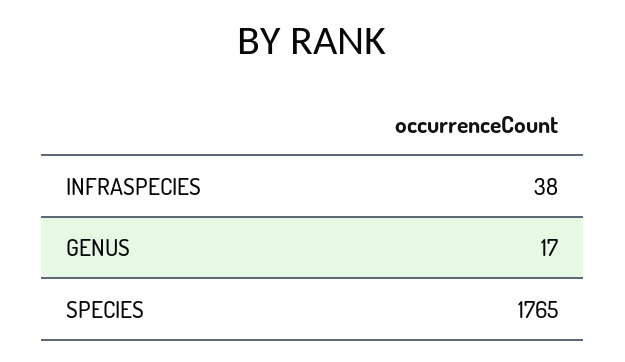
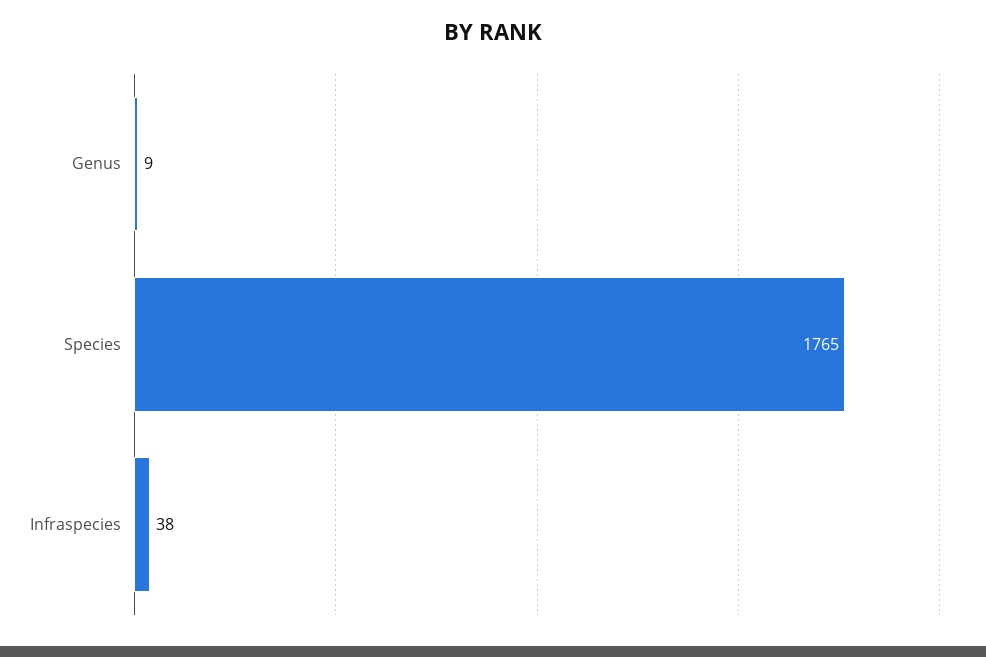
GENUS: 17 -> 9

